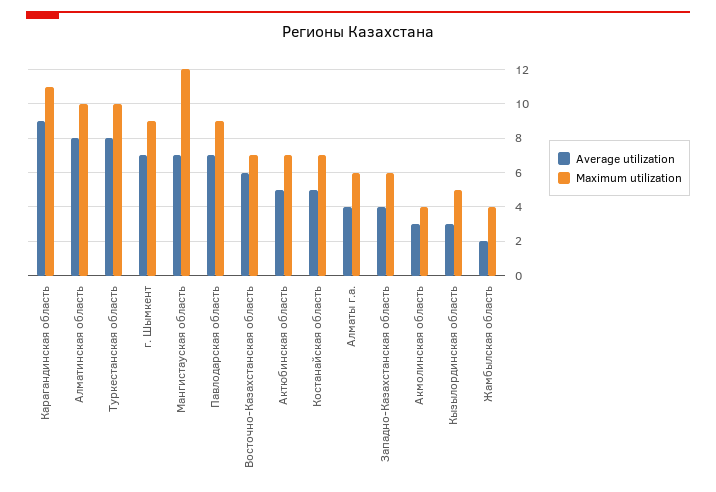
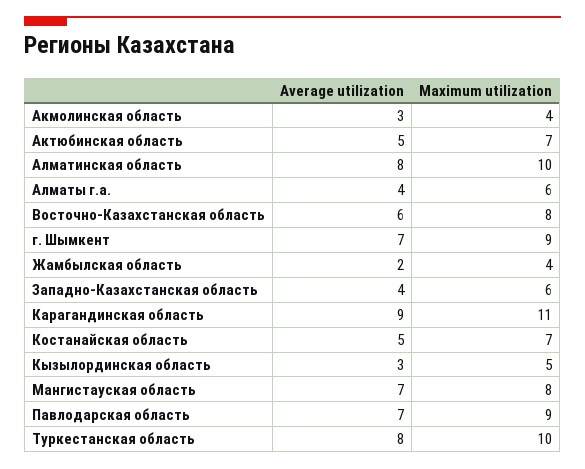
Maximum utilization, Мангистауская область: 12 -> 8
Maximum utilization, Восточно-Казахстанская область: 7 -> 8

